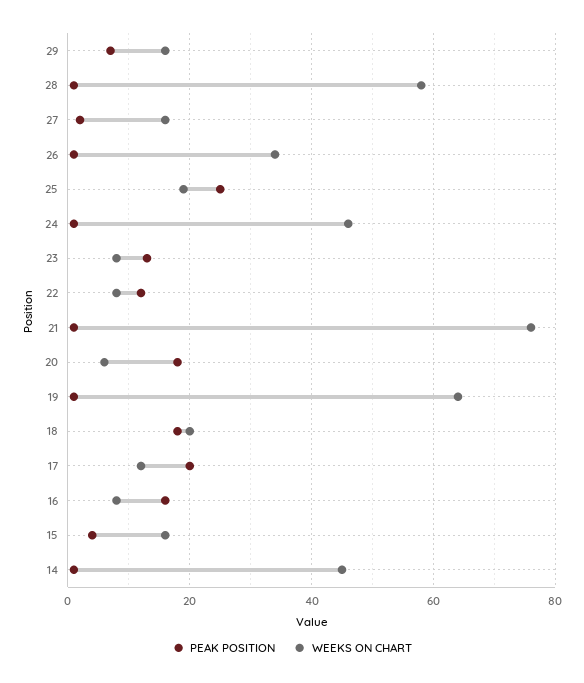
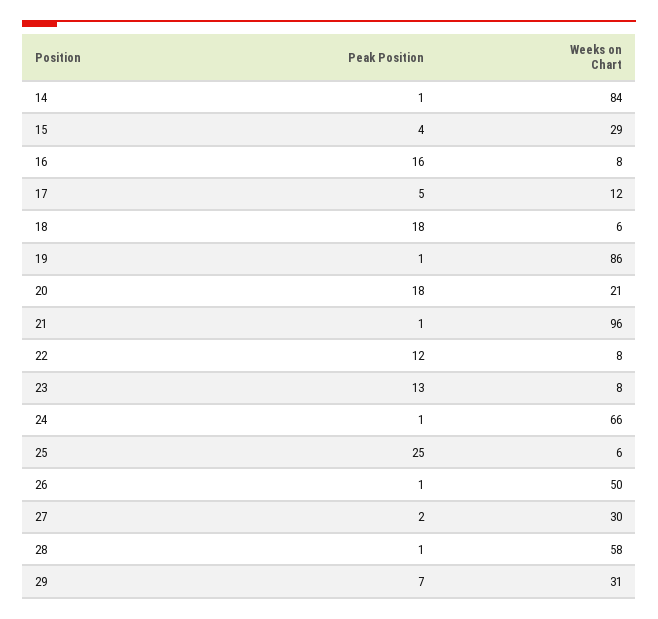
WEEKS ON CHART, 29: 15 -> 31
WEEKS ON CHART, 27: 15 -> 30
WEEKS ON CHART, 26: 35 -> 50
WEEKS ON CHART, 25: 20 -> 6
WEEKS ON CHART, 24: 45 -> 66
WEEKS ON CHART, 21: 75 -> 96
WEEKS ON CHART, 20: 5 -> 21
WEEKS ON CHART, 19: 65 -> 86
WEEKS ON CHART, 18: 20 -> 6
PEAK POSITION, 17: 20 -> 5
WEEKS ON CHART, 15: 15 -> 29
WEEKS ON CHART, 14: 45 -> 84

